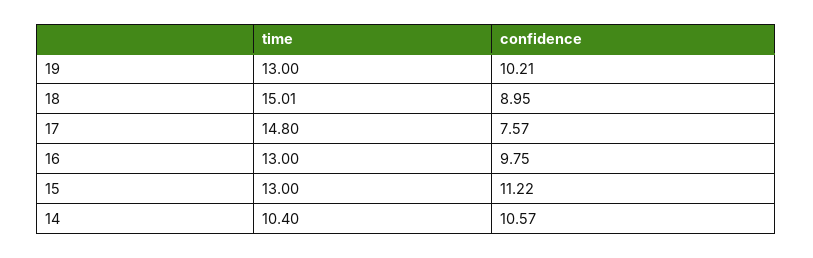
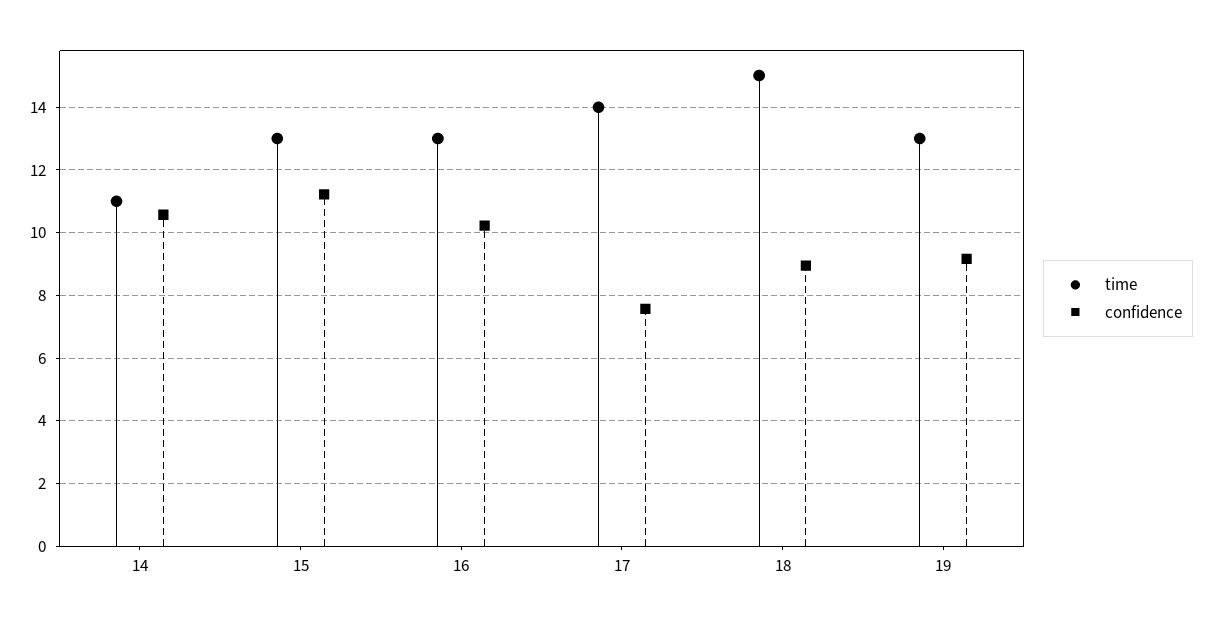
confidence, 19: 10.21 -> 9.2
time, 17: 14.8 -> 14
confidence, 16: 9.75 -> 10.2
time, 14: 10.4 -> 11

